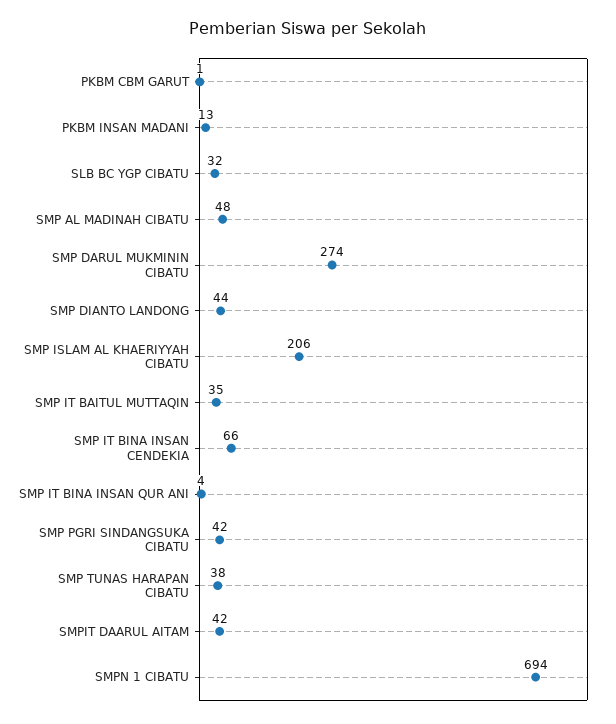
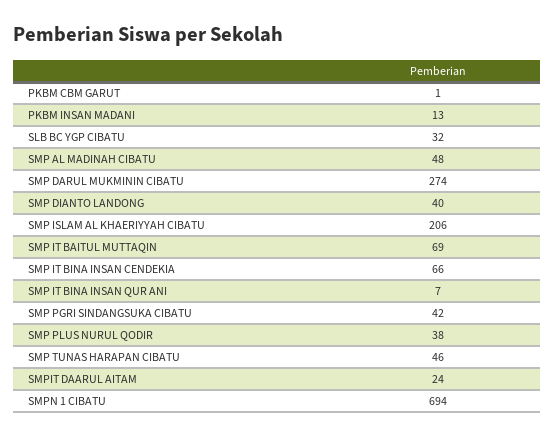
SMP DIANTO LANDONG: 44 -> 40
SMP IT BAITUL MUTTAQIN: 35 -> 69
SMP IT BINA INSAN QUR ANI: 4 -> 7
SMP TUNAS HARAPAN CIBATU: 38 -> 46
SMPIT DAARUL AITAM: 42 -> 24
SMP PLUS NURUL QODIR: none -> 38

